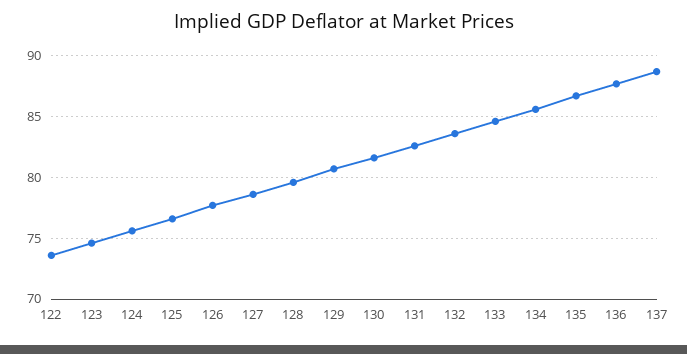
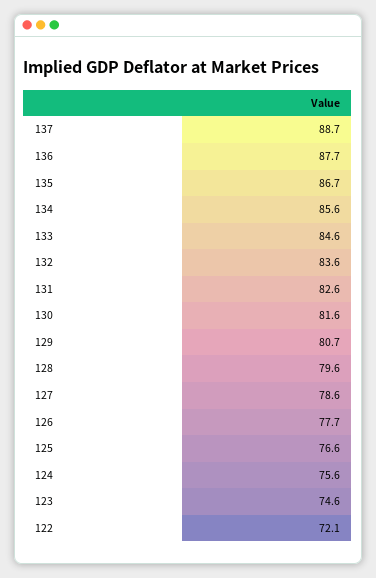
122: 73.5 -> 72.1

